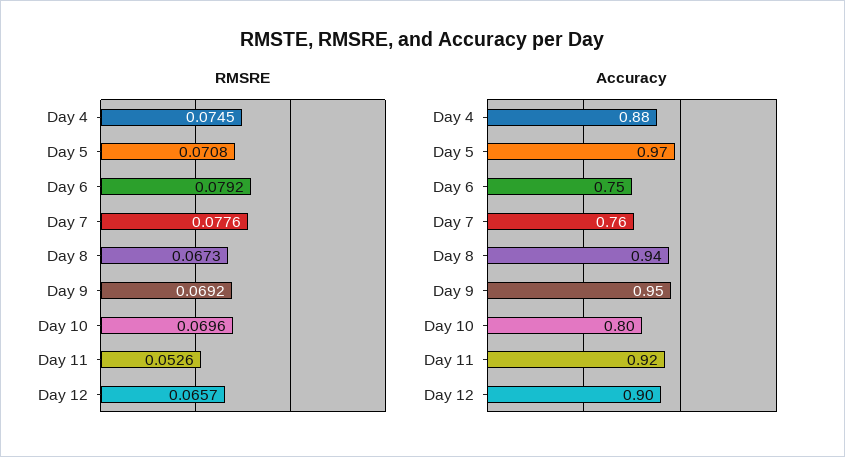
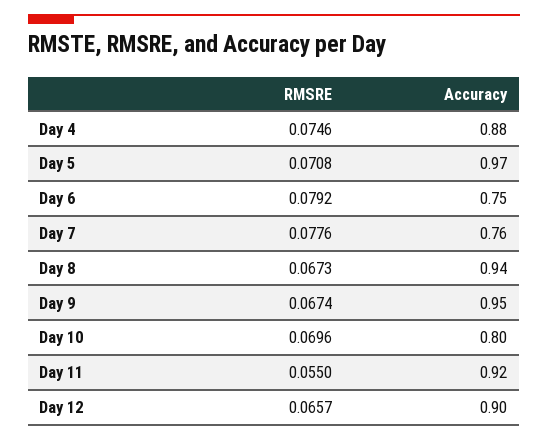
RMSRE, Day 4: 0.0745 -> 0.0746
RMSRE, Day 9: 0.0692 -> 0.0674
RMSRE, Day 11: 0.0526 -> 0.055

